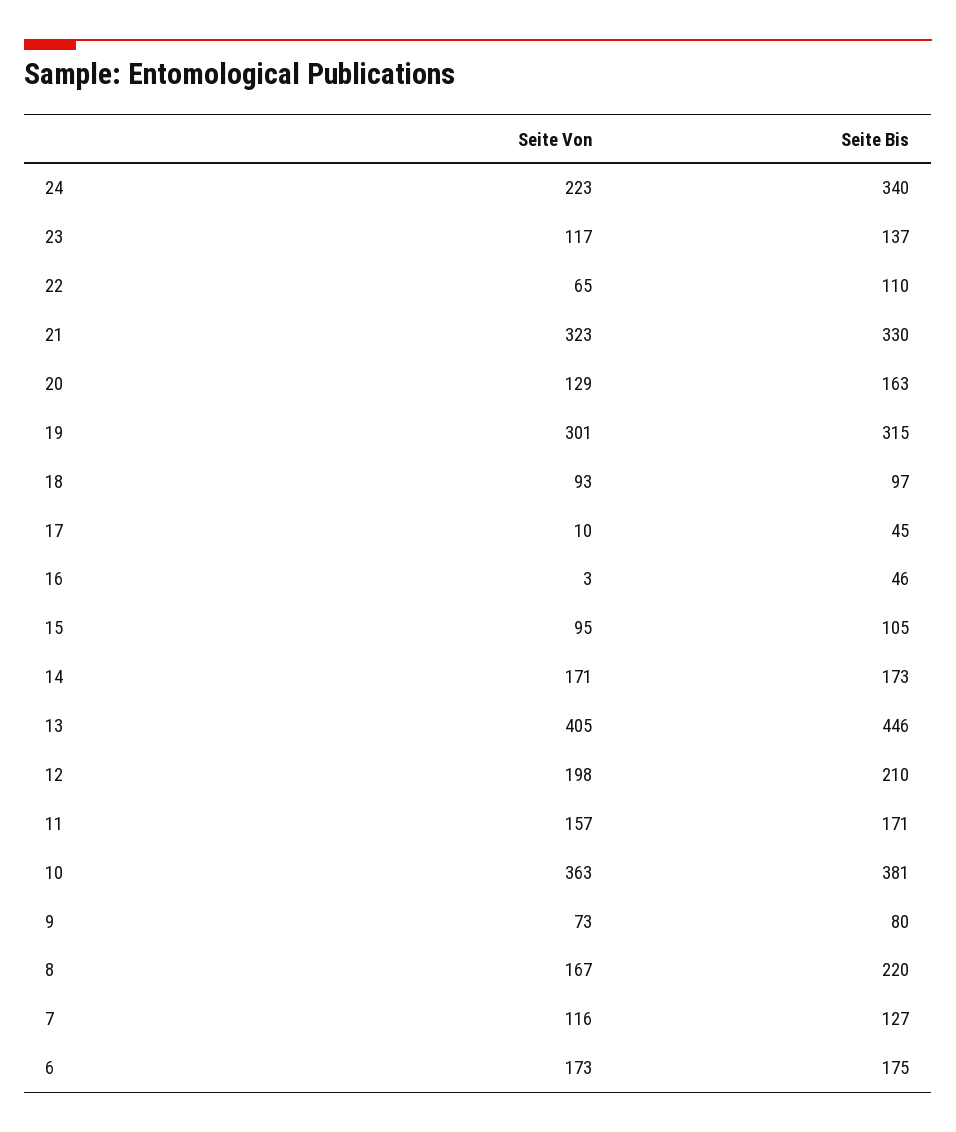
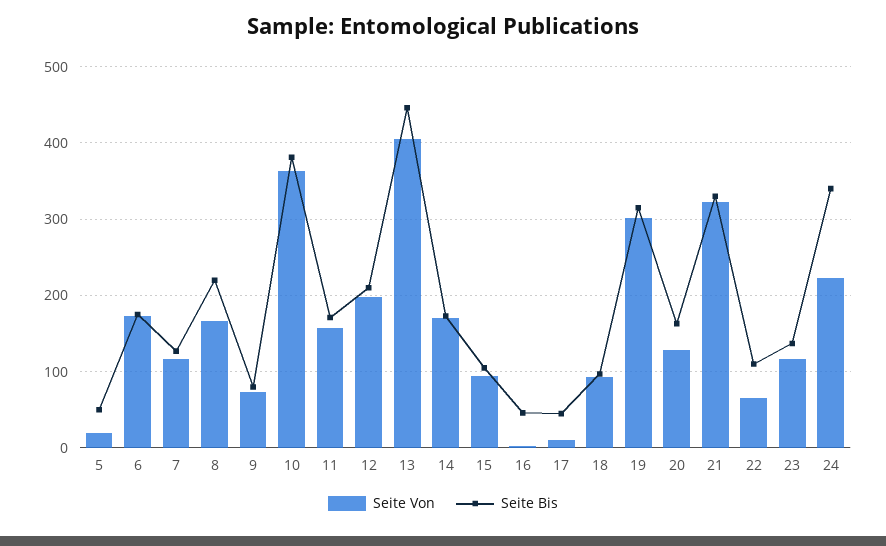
Seite Von, 5: none -> 20
Seite Bis, 5: none -> 50

